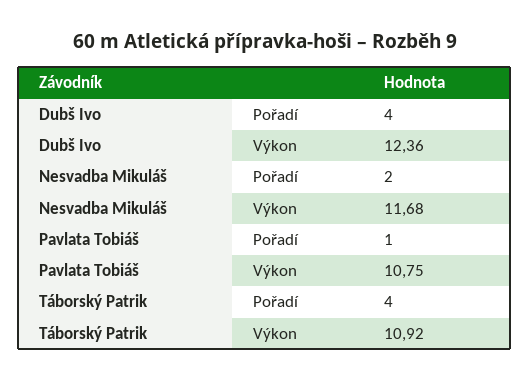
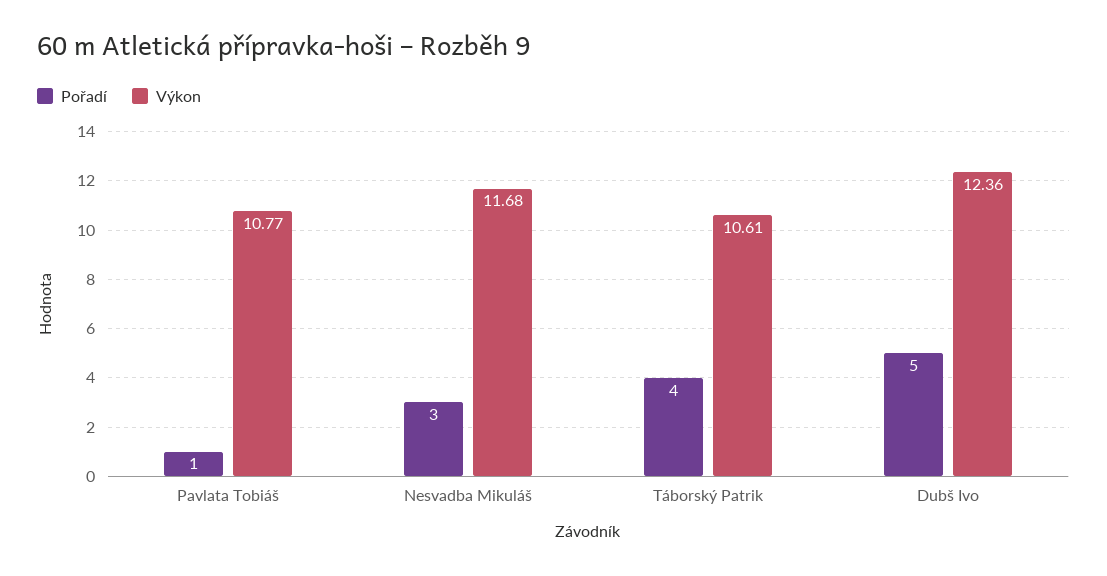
Pořadí, Dubš Ivo: 4 -> 5
Pořadí, Nesvadba Mikuláš: 2 -> 3
Výkon, Pavlata Tobiáš: 10.75 -> 10.77
Výkon, Táborský Patrik: 10.92 -> 10.61

